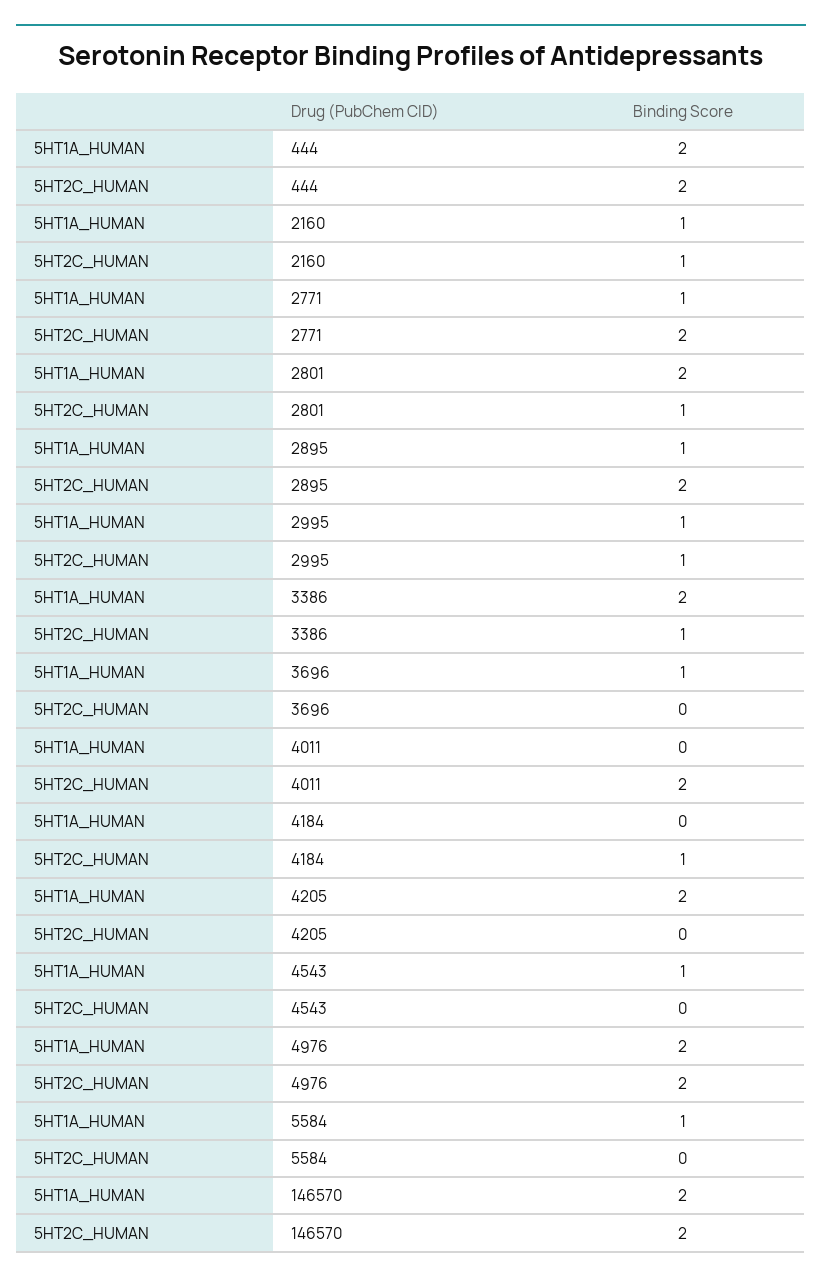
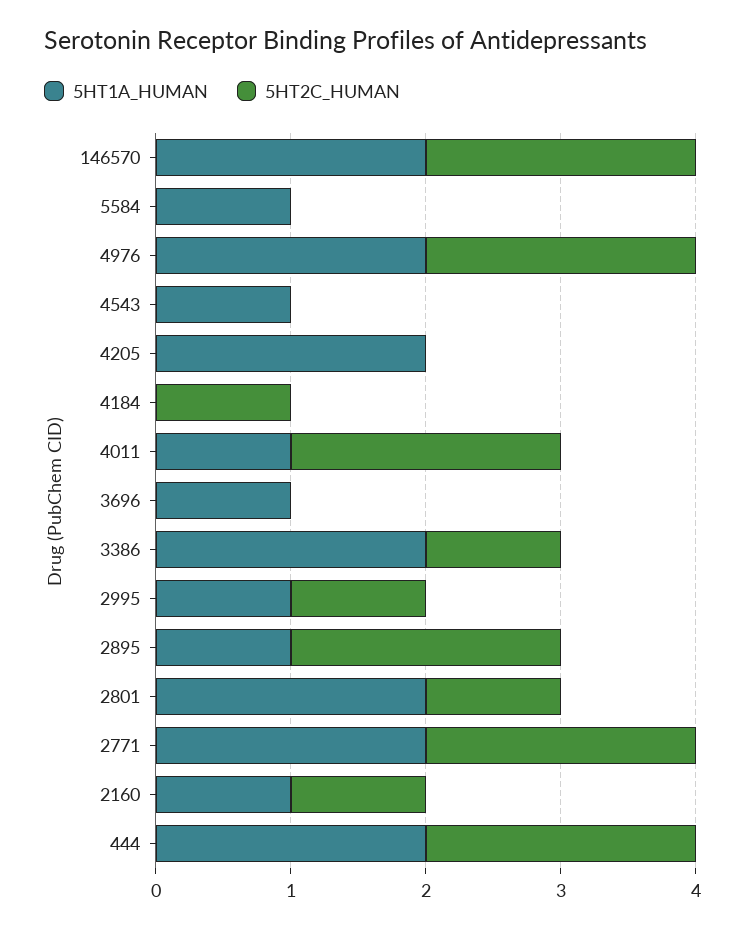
5HT1A_HUMAN, 2771: 1 -> 2
5HT1A_HUMAN, 4011: 0 -> 1

